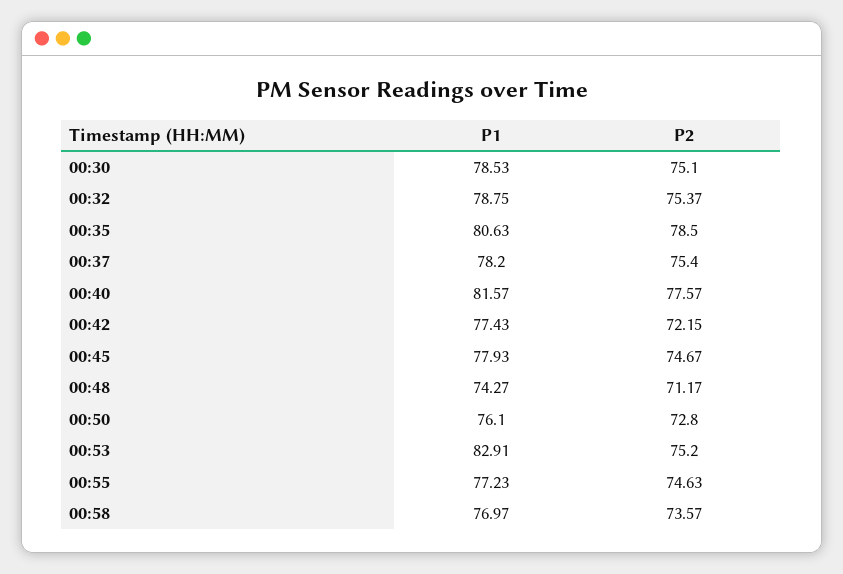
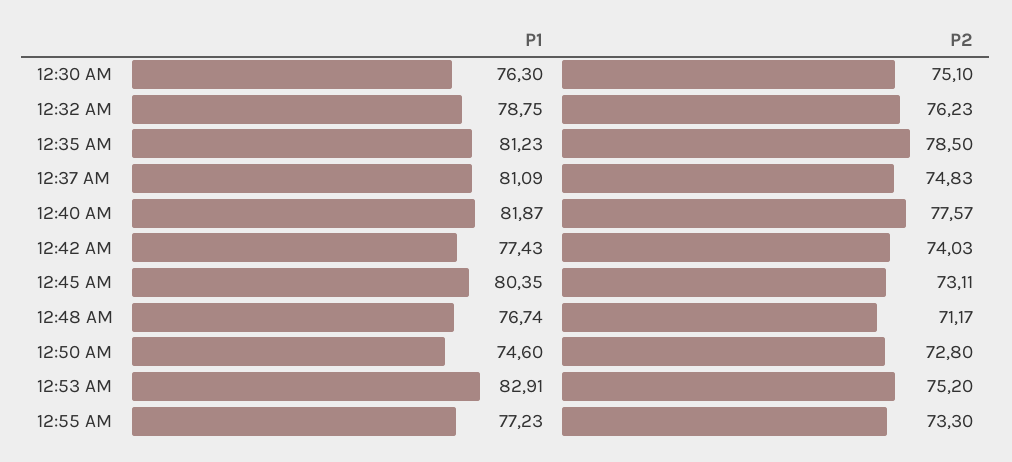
P1, 00:30: 78.53 -> 76.3
P2, 00:32: 75.37 -> 76.23
P1, 00:35: 80.63 -> 81.23
P1, 00:37: 78.2 -> 81.09
P2, 00:37: 75.4 -> 74.83
P1, 00:40: 81.57 -> 81.87
P2, 00:42: 72.15 -> 74.03
P1, 00:45: 77.93 -> 80.35
P2, 00:45: 74.67 -> 73.11
P1, 00:48: 74.27 -> 76.74
P1, 00:50: 76.1 -> 74.6
P2, 00:55: 74.63 -> 73.3
P1, 00:58: 76.97 -> none
P2, 00:58: 73.57 -> none

